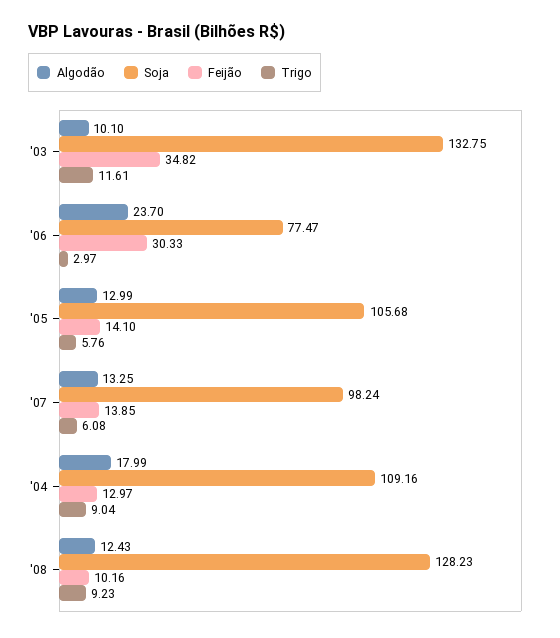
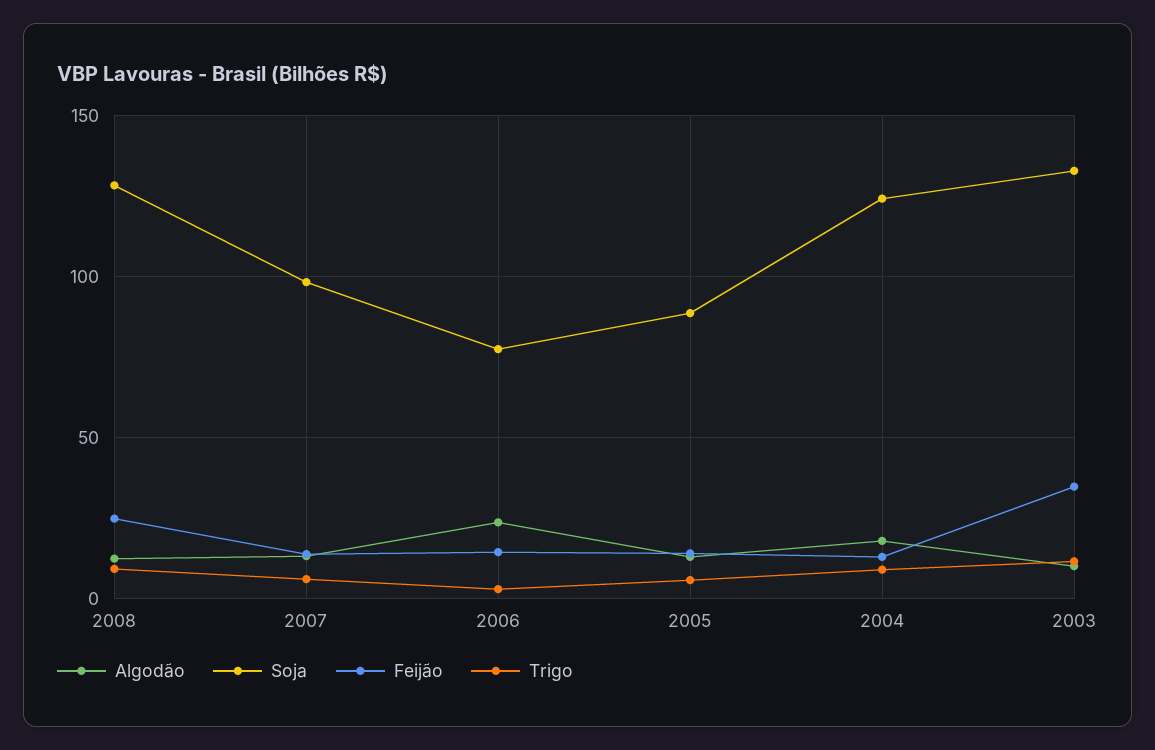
Feijão, '06: 30.33 -> 15
Soja, '05: 105.68 -> 90
Soja, '04: 109.16 -> 125
Feijão, '08: 10.16 -> 25

